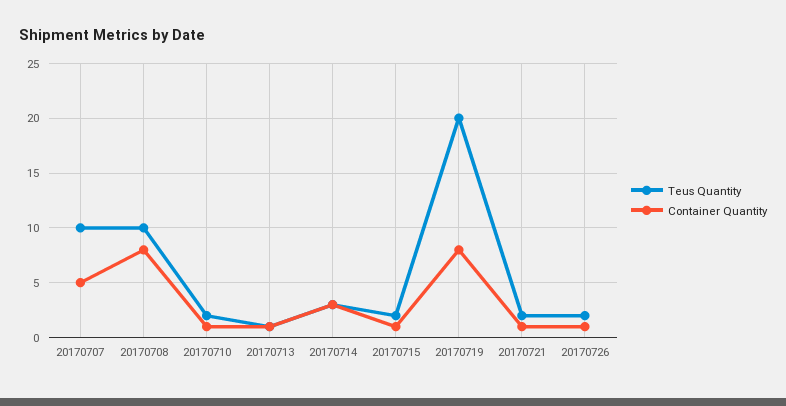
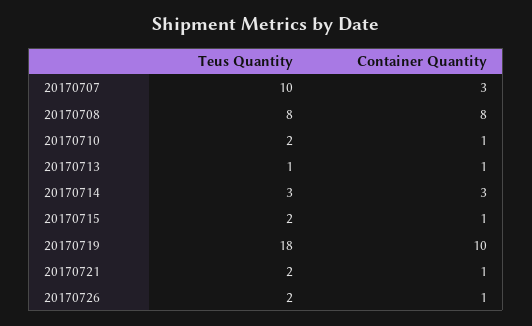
Container Quantity, 20170707: 5 -> 3
Teus Quantity, 20170708: 10 -> 8
Teus Quantity, 20170719: 20 -> 18
Container Quantity, 20170719: 8 -> 10

